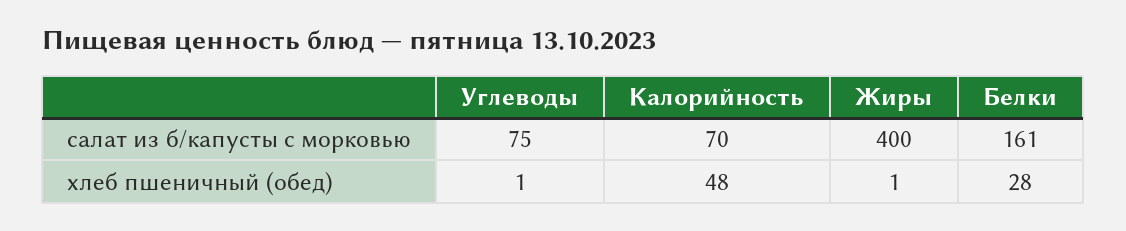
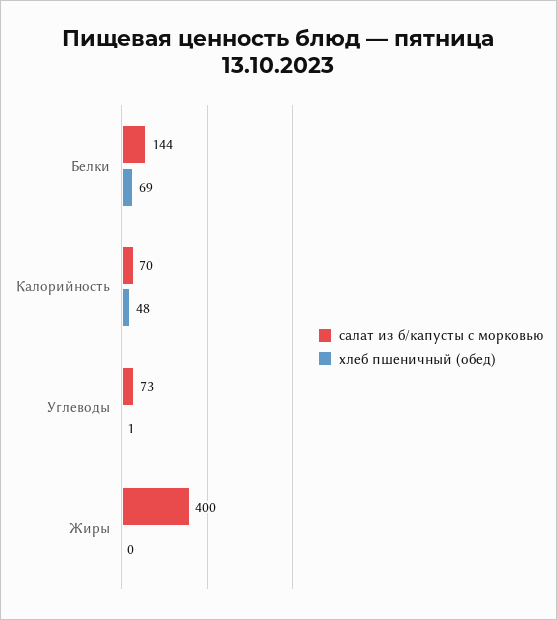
салат из б/капусты с морковью, Углеводы: 75 -> 73
салат из б/капусты с морковью, Белки: 161 -> 144
хлеб пшеничный (обед), Жиры: 1 -> 0
хлеб пшеничный (обед), Белки: 28 -> 69

